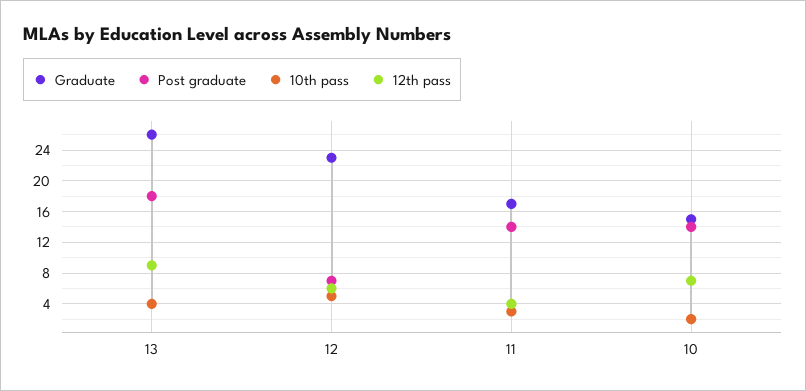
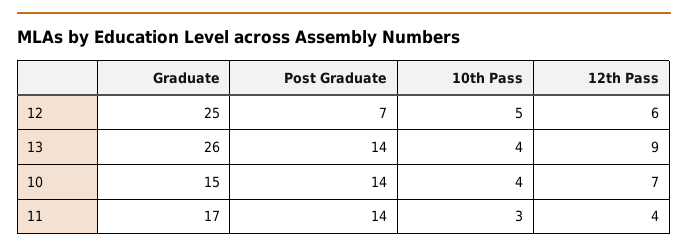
Post graduate, 13: 18 -> 14
Graduate, 12: 23 -> 25
10th pass, 10: 2 -> 4

